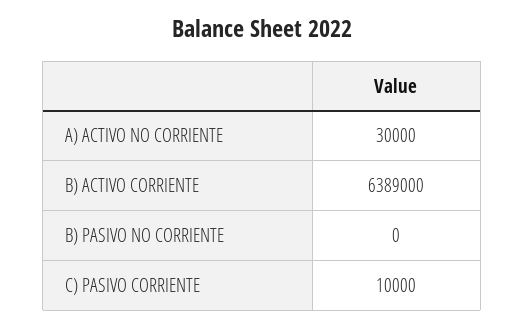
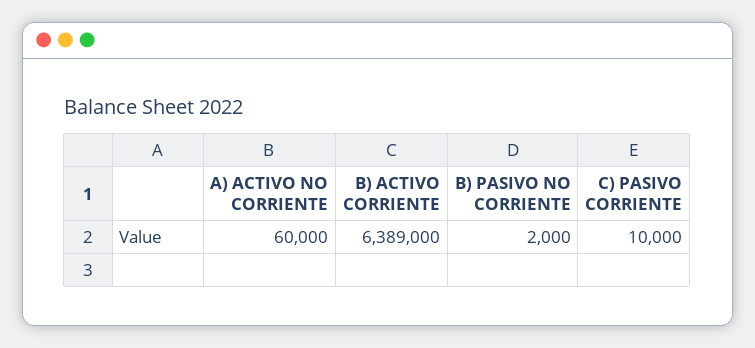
A) ACTIVO NO CORRIENTE: 30000 -> 60000
B) PASIVO NO CORRIENTE: 0 -> 2000

